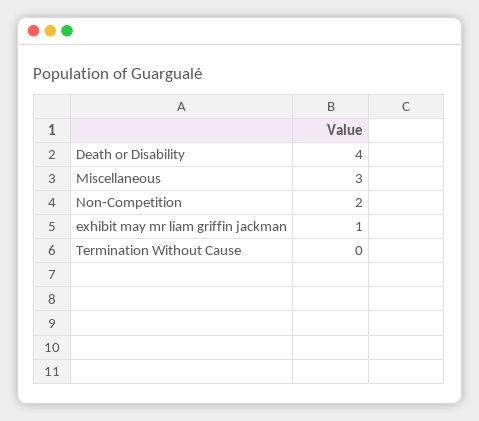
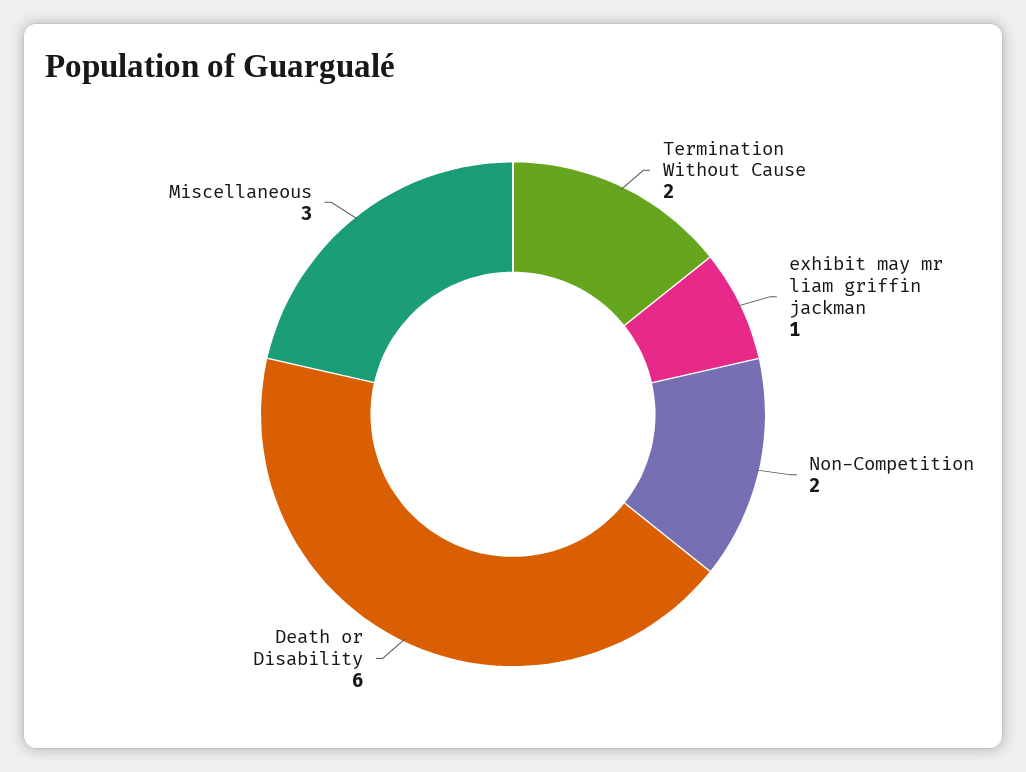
Death or Disability: 4 -> 6
Termination Without Cause: 0 -> 2

